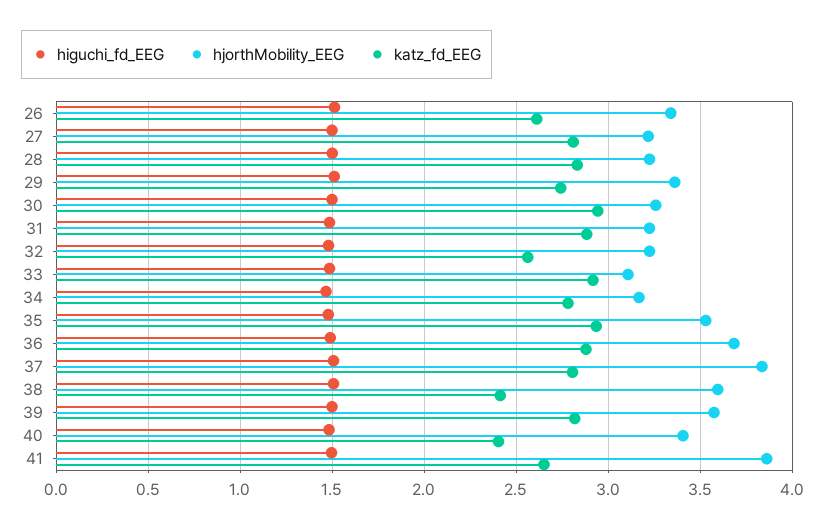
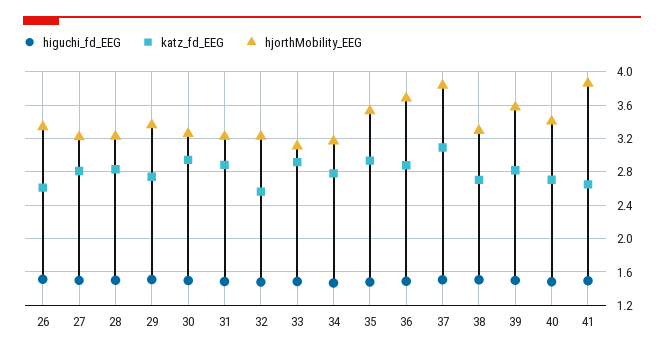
katz_fd_EEG, 37: 2.8 -> 3.1
hjorthMobility_EEG, 38: 3.6 -> 3.3
katz_fd_EEG, 38: 2.4 -> 2.7
katz_fd_EEG, 40: 2.4 -> 2.7

